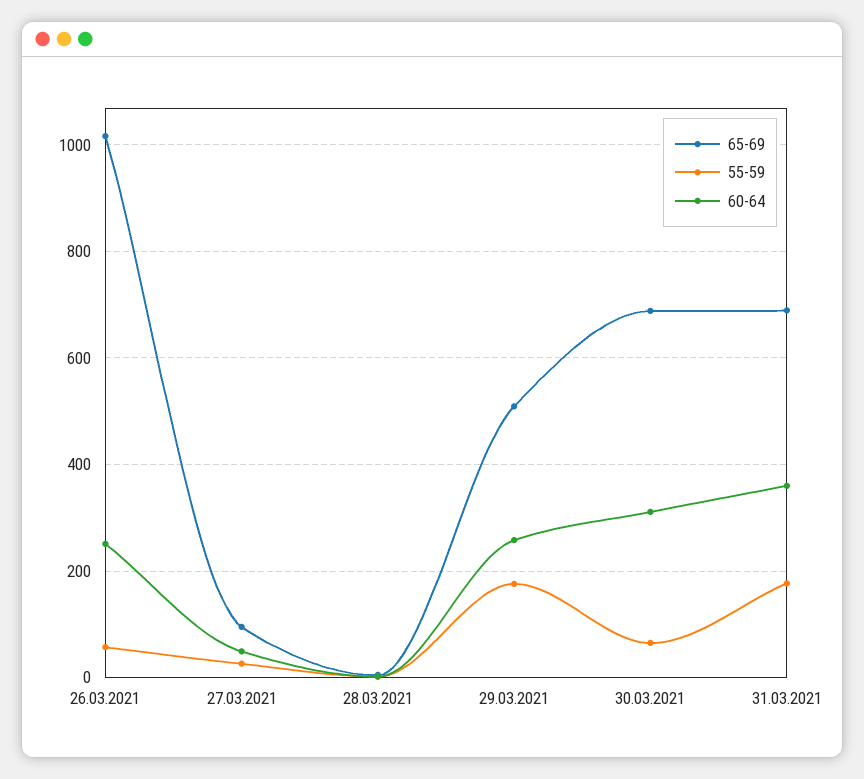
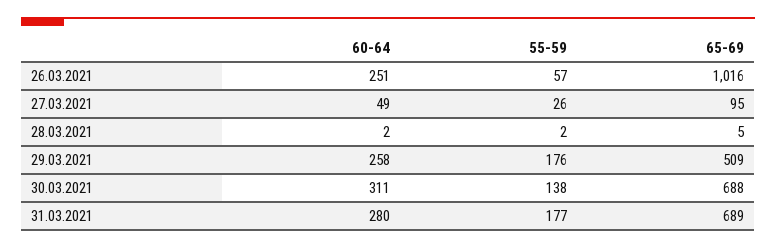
55-59, 30.03.2021: 60 -> 138
60-64, 31.03.2021: 360 -> 280

